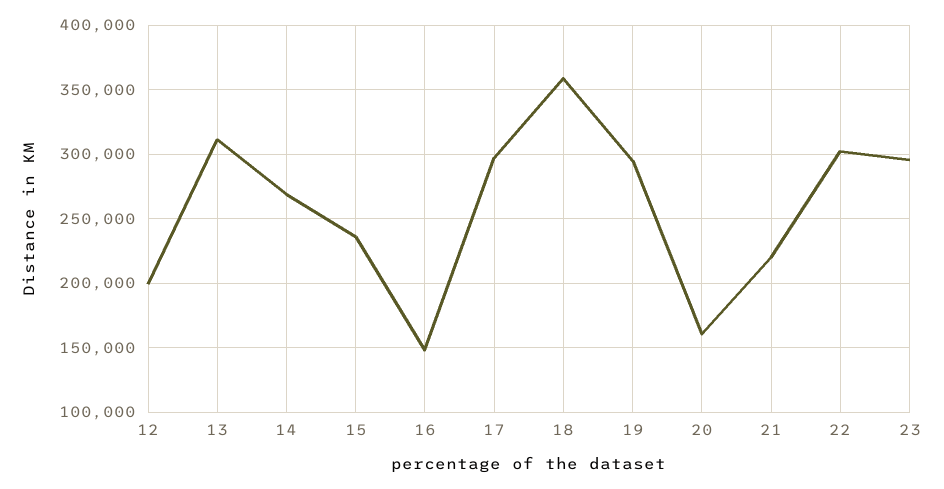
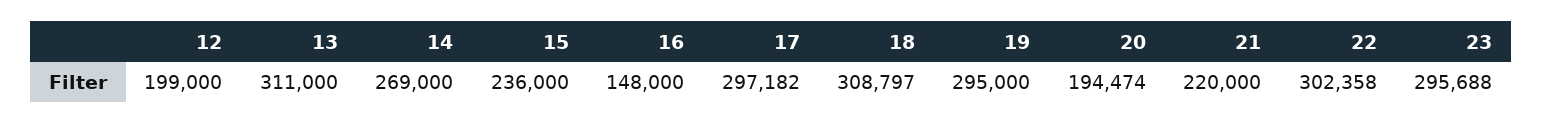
18: 360000 -> 308797
20: 160000 -> 194474

